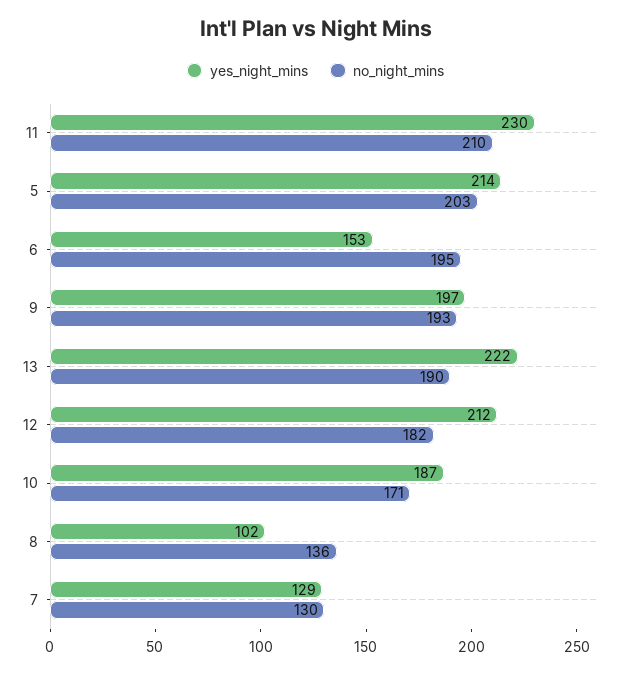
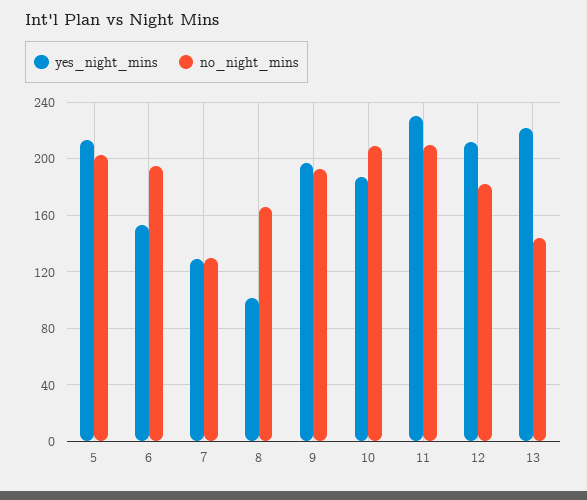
no_night_mins, 13: 190 -> 145
no_night_mins, 10: 171 -> 210
no_night_mins, 8: 136 -> 165

